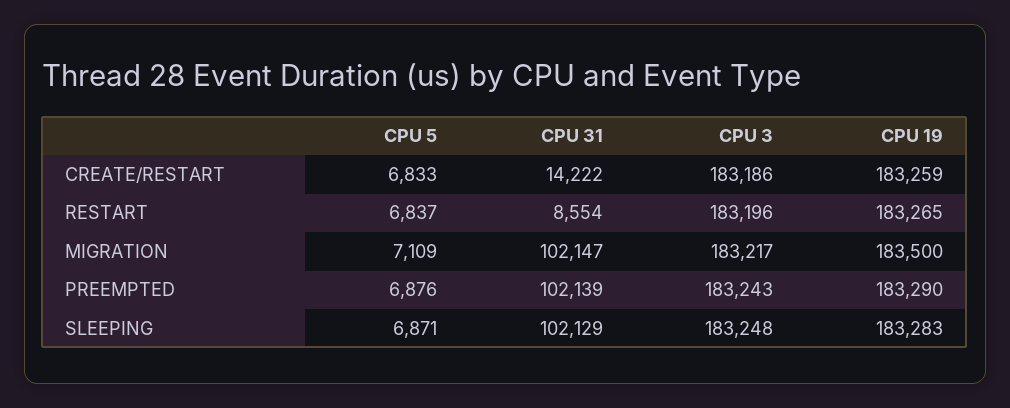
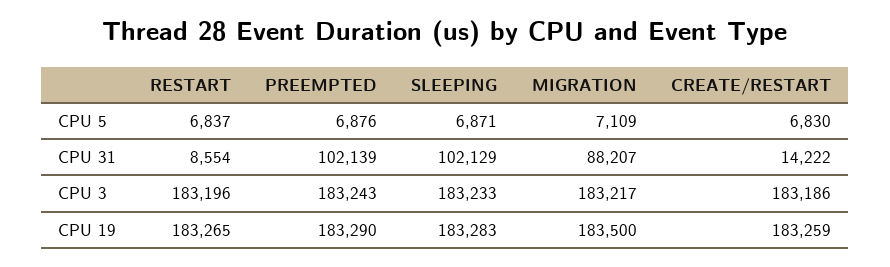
CPU 5, CREATE/RESTART: 6833 -> 6830
CPU 31, MIGRATION: 102147 -> 88207
CPU 3, SLEEPING: 183248 -> 183233

